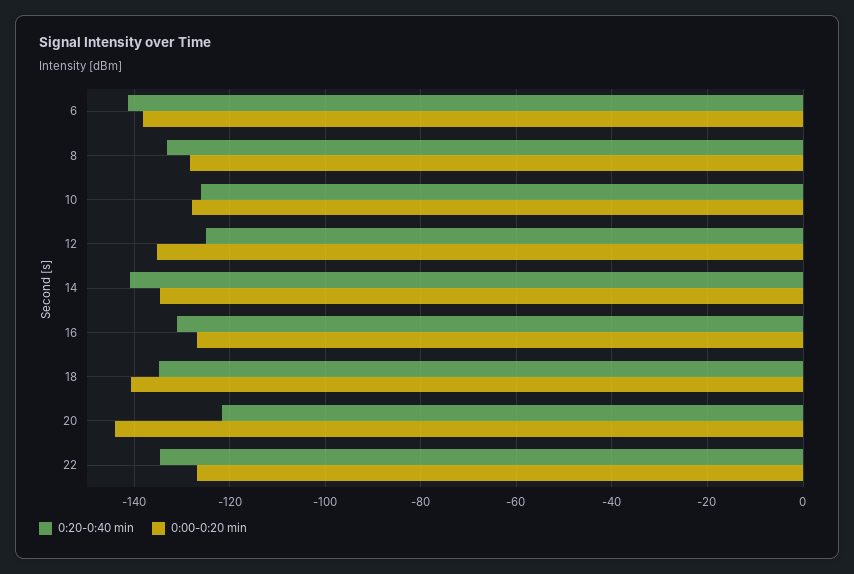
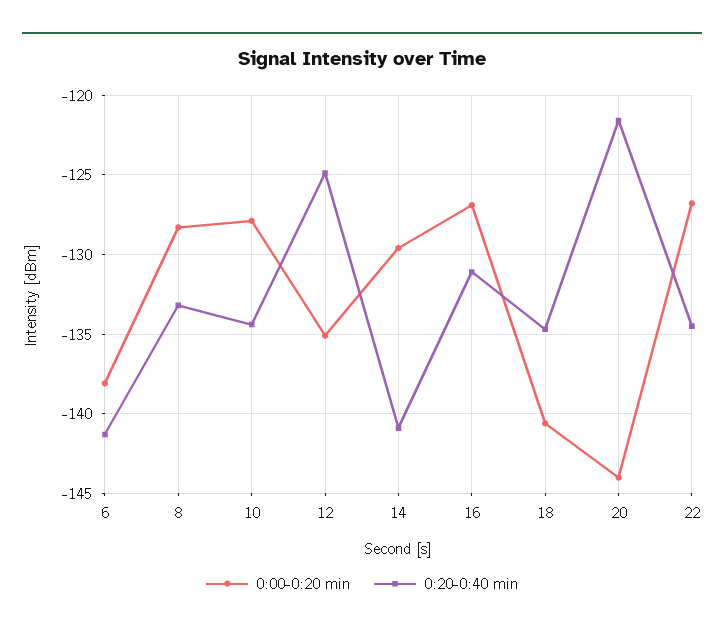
0:20-0:40 min, 10: -126 -> -134.5
0:00-0:20 min, 14: -134 -> -129.5

